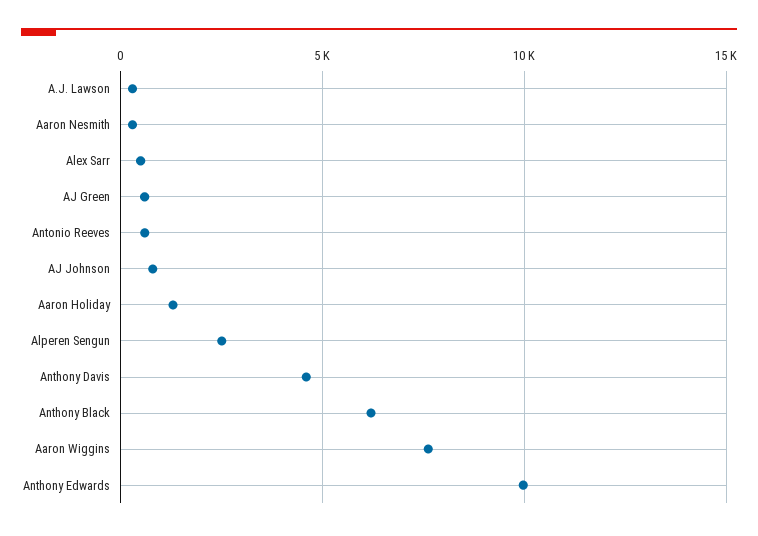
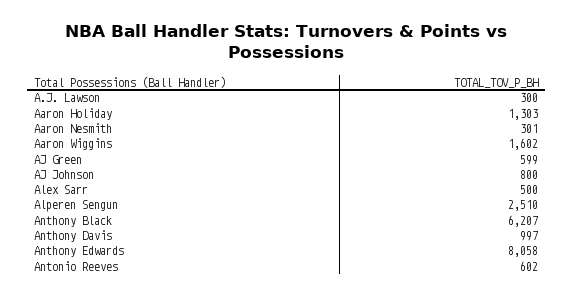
Anthony Davis: 4500 -> 997
Aaron Wiggins: 7500 -> 1602
Anthony Edwards: 10000 -> 8058

